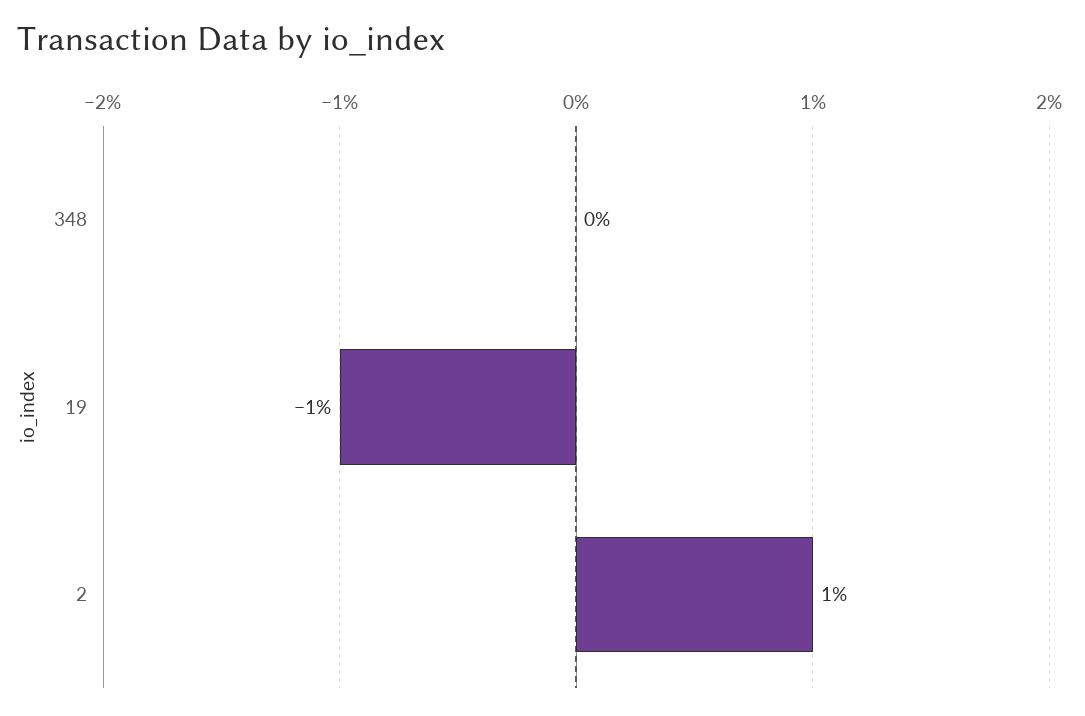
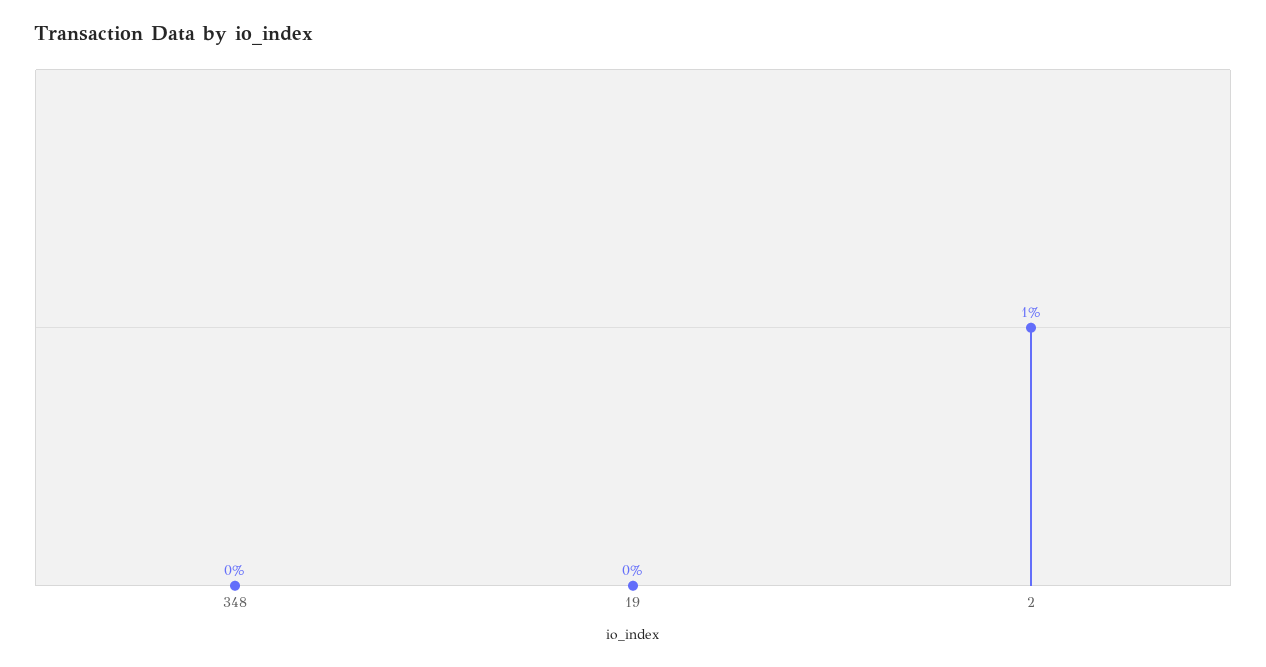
19: -1 -> 0

